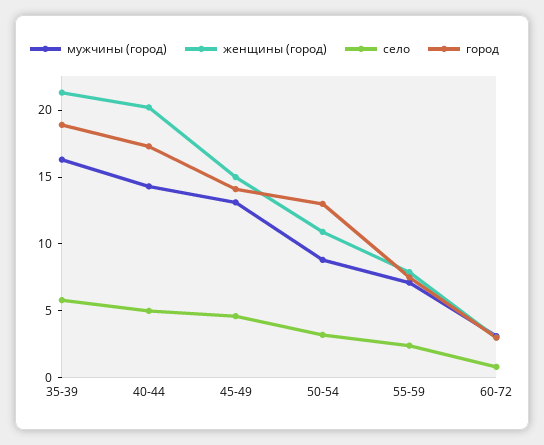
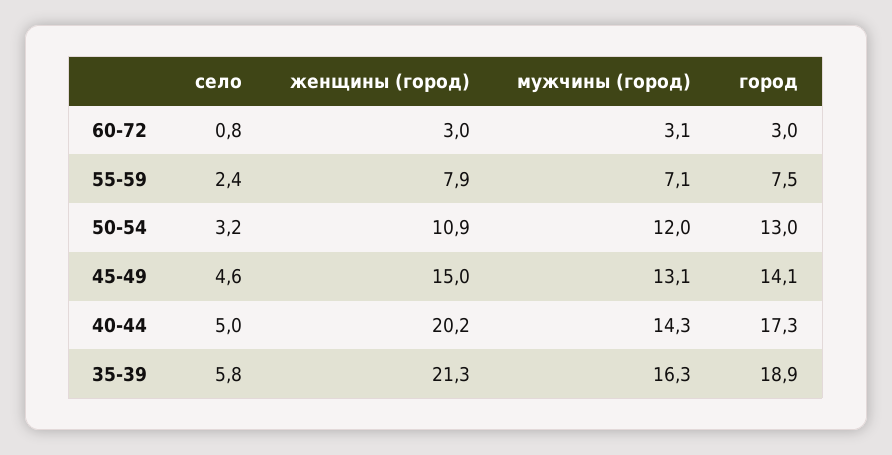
мужчины (город), 50-54: 9 -> 12

